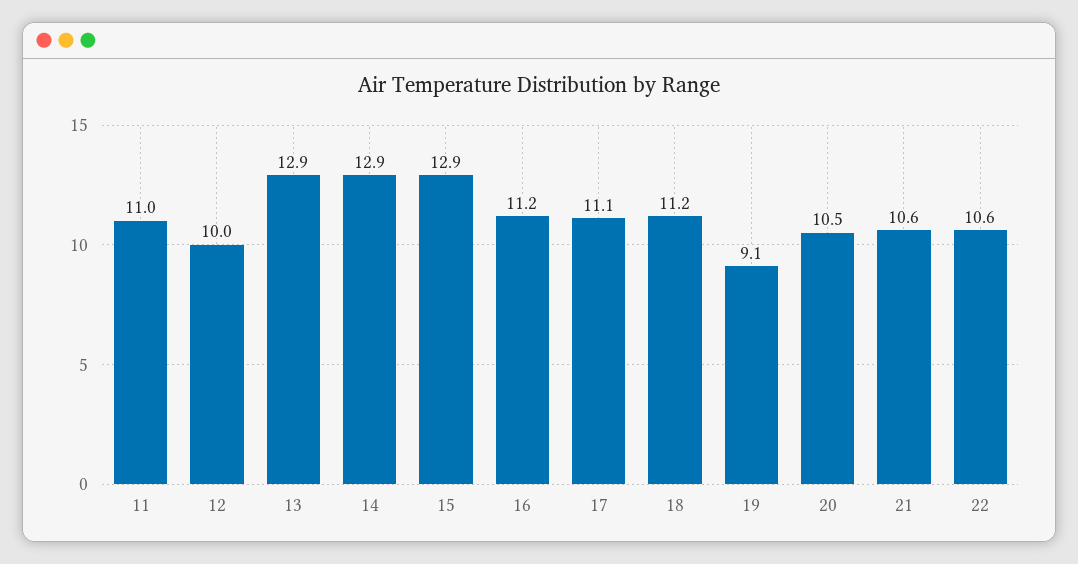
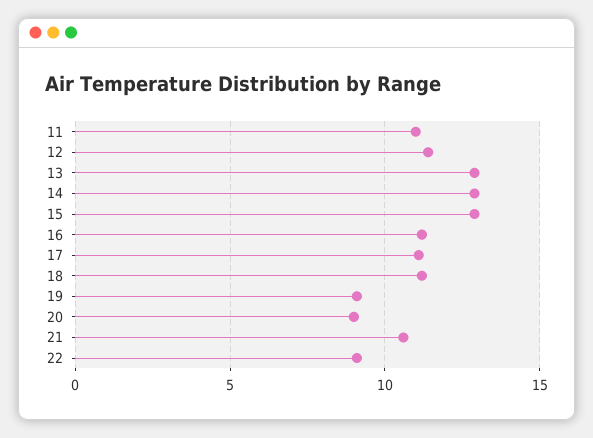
12: 10 -> 11.5
20: 10.5 -> 9
22: 10.6 -> 9

